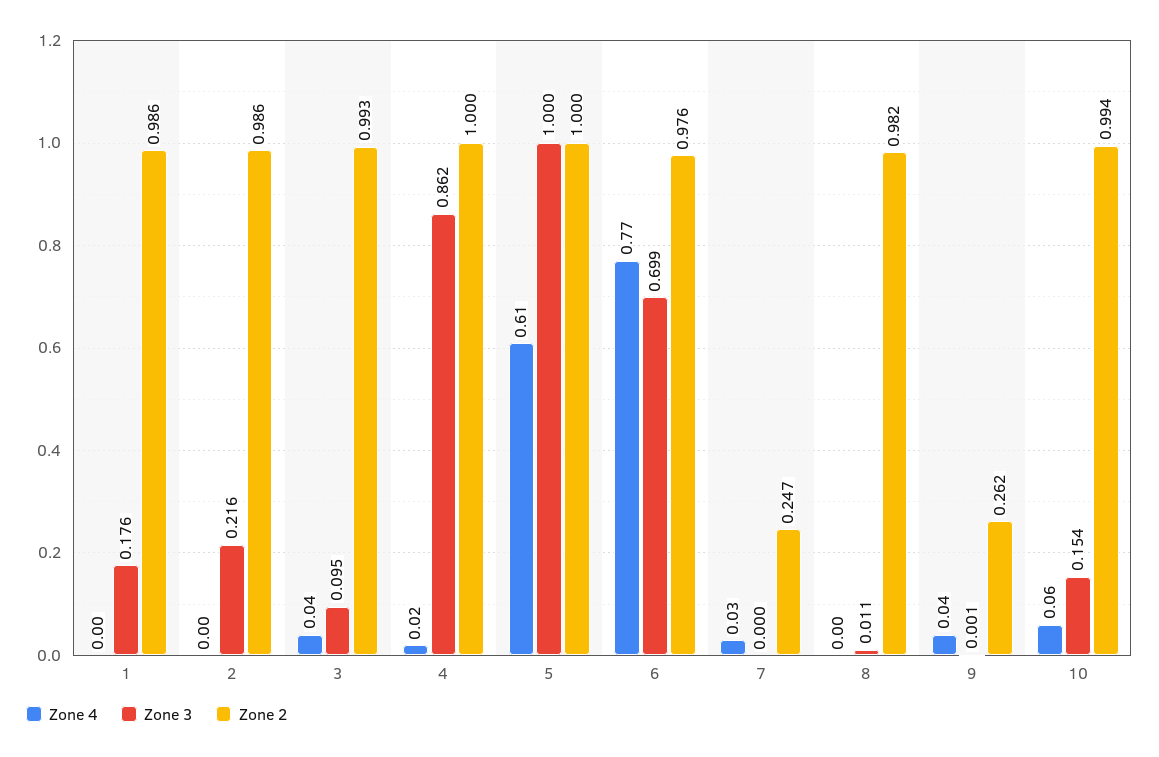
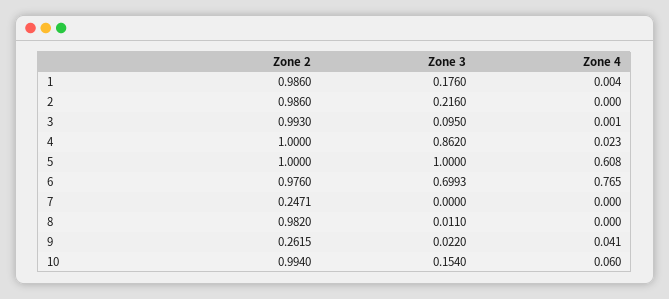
Zone 4, 3: 0.04 -> 0.001
Zone 4, 7: 0.03 -> 0
Zone 3, 9: 0.001 -> 0.022

